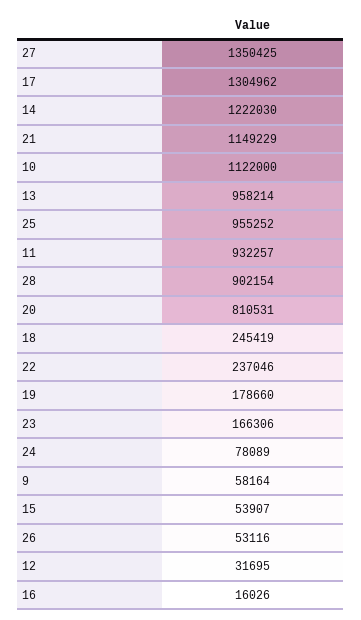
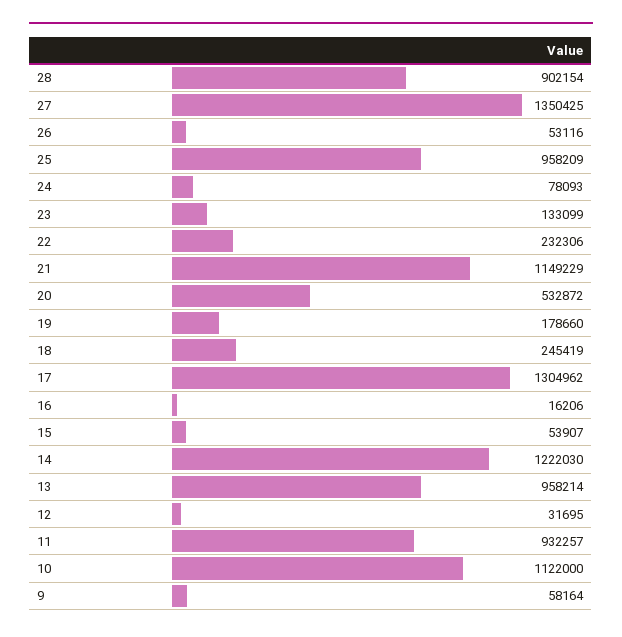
25: 955252 -> 958209
20: 810531 -> 532872
22: 237046 -> 232306
23: 166306 -> 133099
24: 78089 -> 78093
16: 16026 -> 16206

